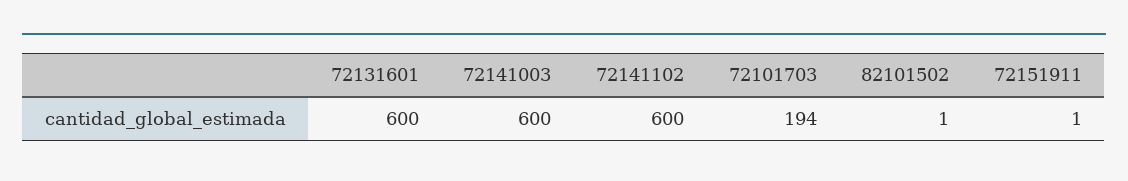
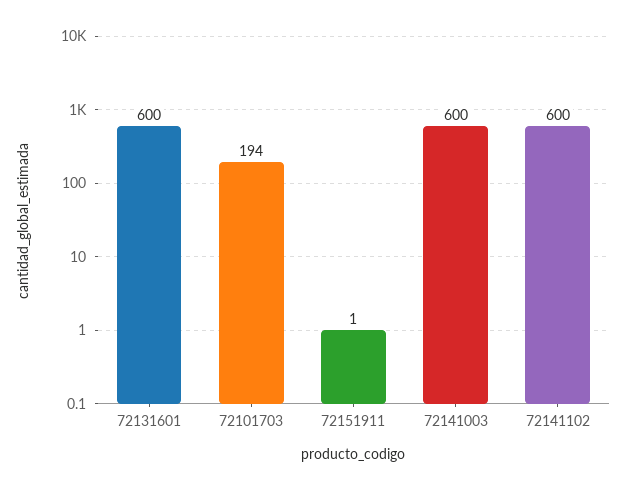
82101502: 1 -> none

